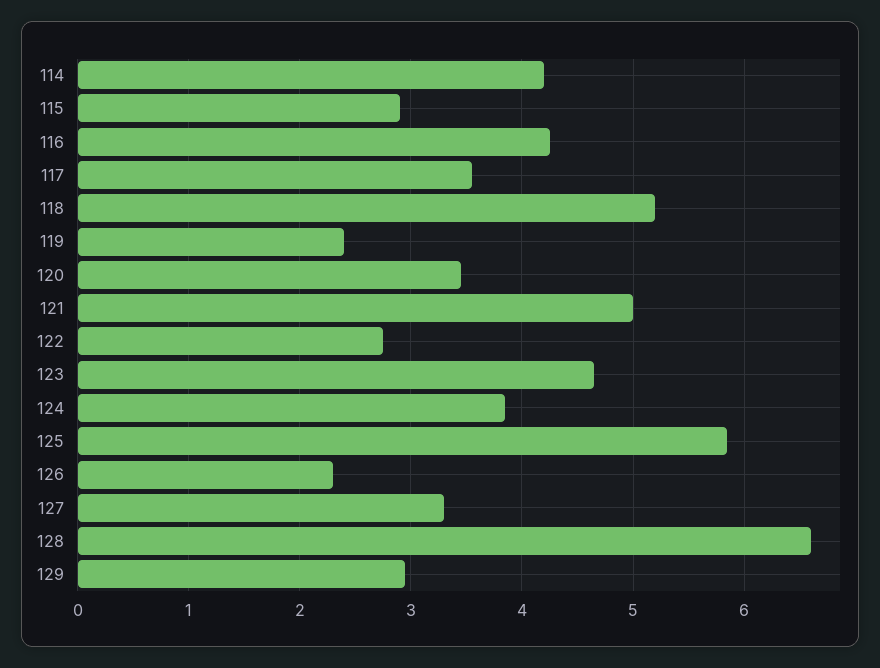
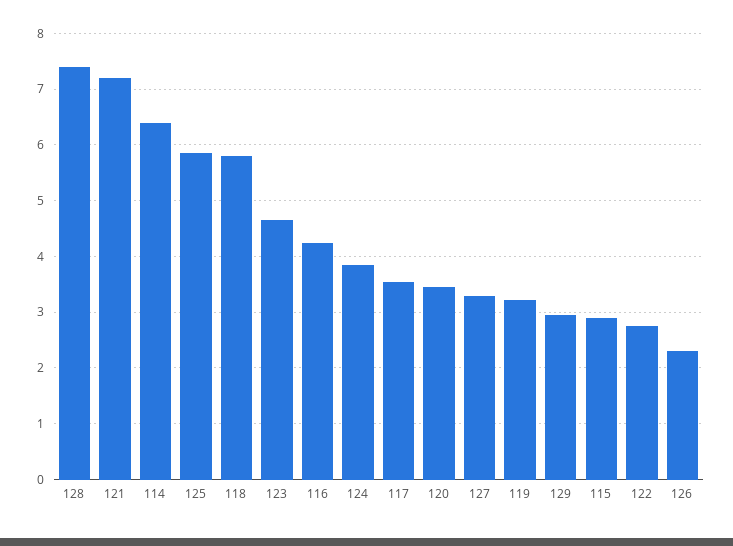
114: 4.2 -> 6.4
118: 5.2 -> 5.8
119: 2.4 -> 3.2
121: 5 -> 7.2
128: 6.6 -> 7.4

